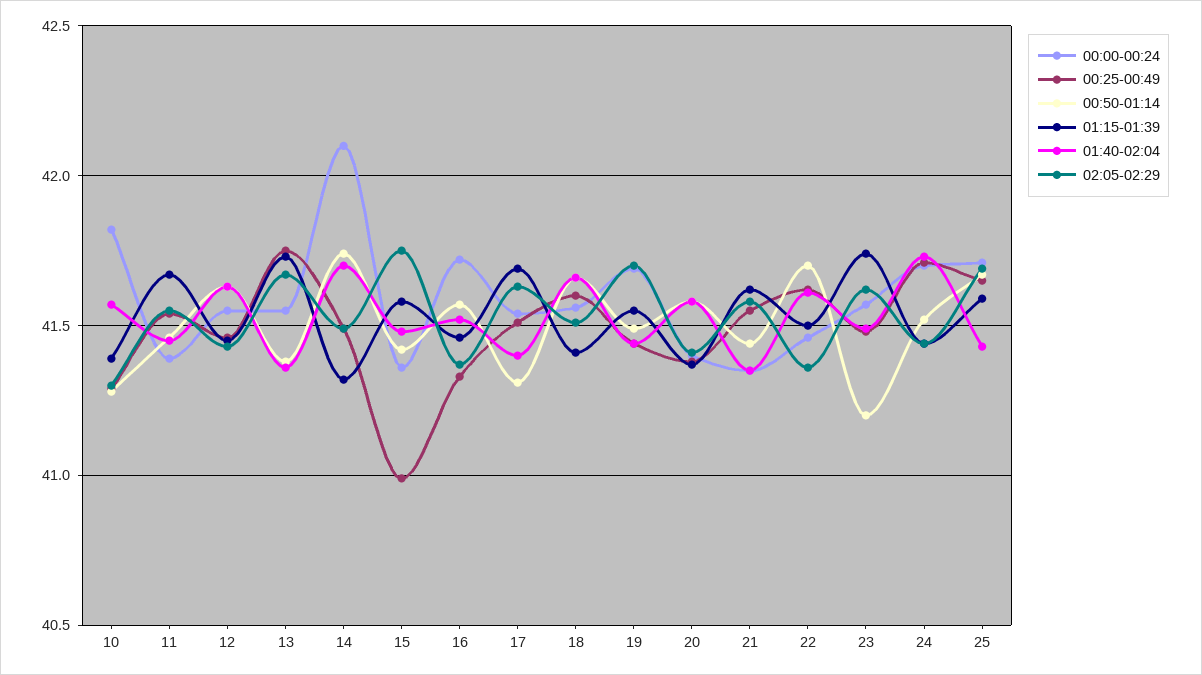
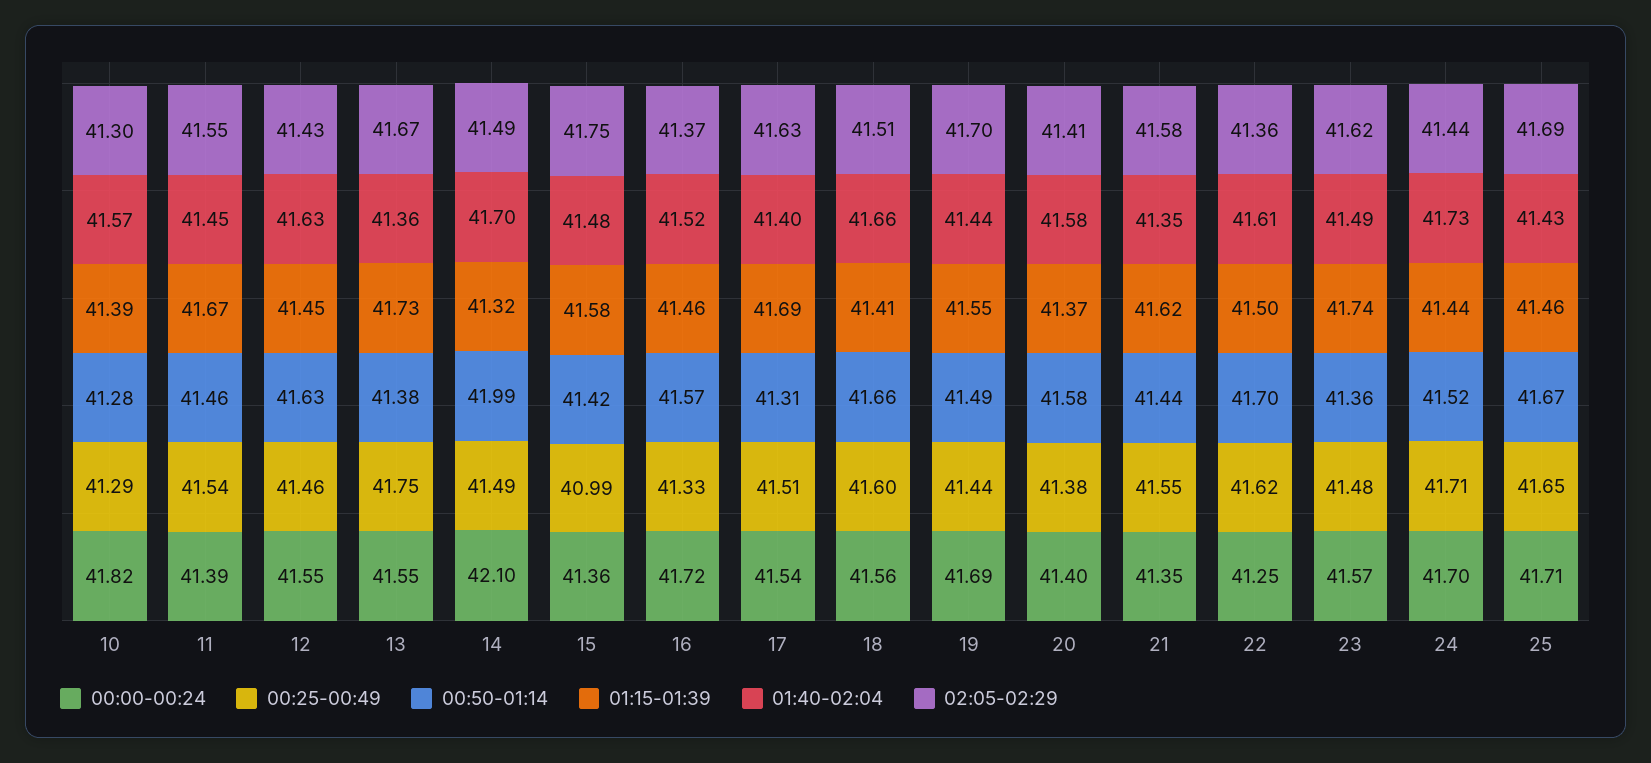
00:50-01:14, 14: 41.75 -> 41.99
00:00-00:24, 22: 41.45 -> 41.25
00:50-01:14, 23: 41.2 -> 41.36
01:15-01:39, 25: 41.6 -> 41.46

